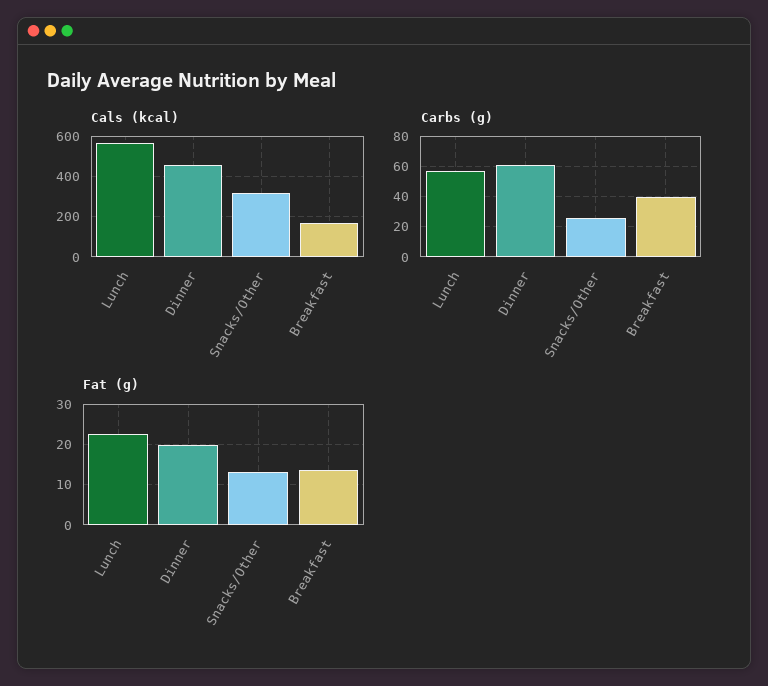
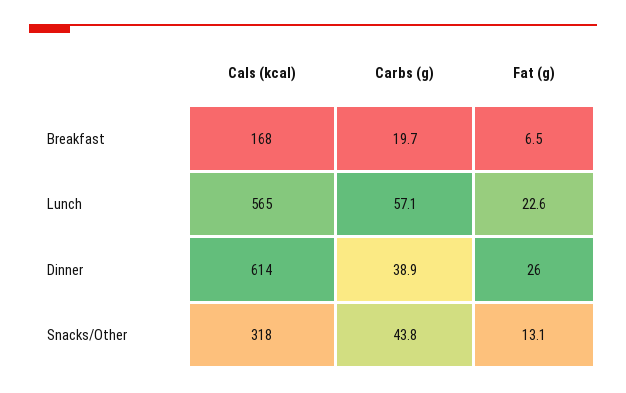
Cals (kcal), Dinner: 450 -> 614
Carbs (g), Dinner: 60 -> 38.9
Carbs (g), Snacks/Other: 25 -> 43.8
Carbs (g), Breakfast: 40 -> 19.7
Fat (g), Dinner: 20 -> 26
Fat (g), Breakfast: 14 -> 6.5

